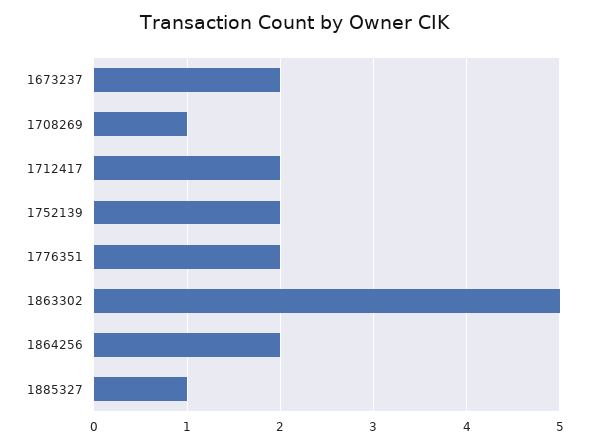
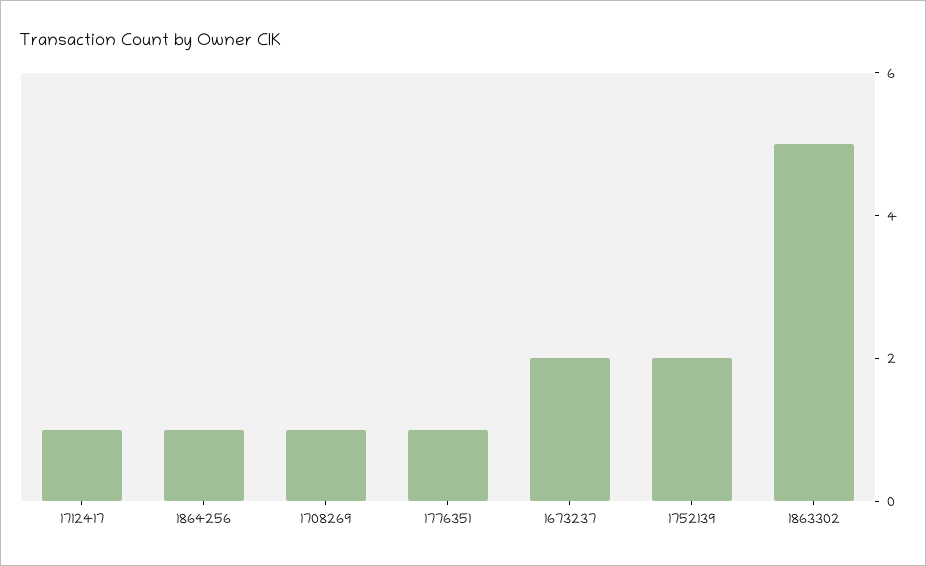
1712417: 2 -> 1
1776351: 2 -> 1
1864256: 2 -> 1
1885327: 1 -> none

